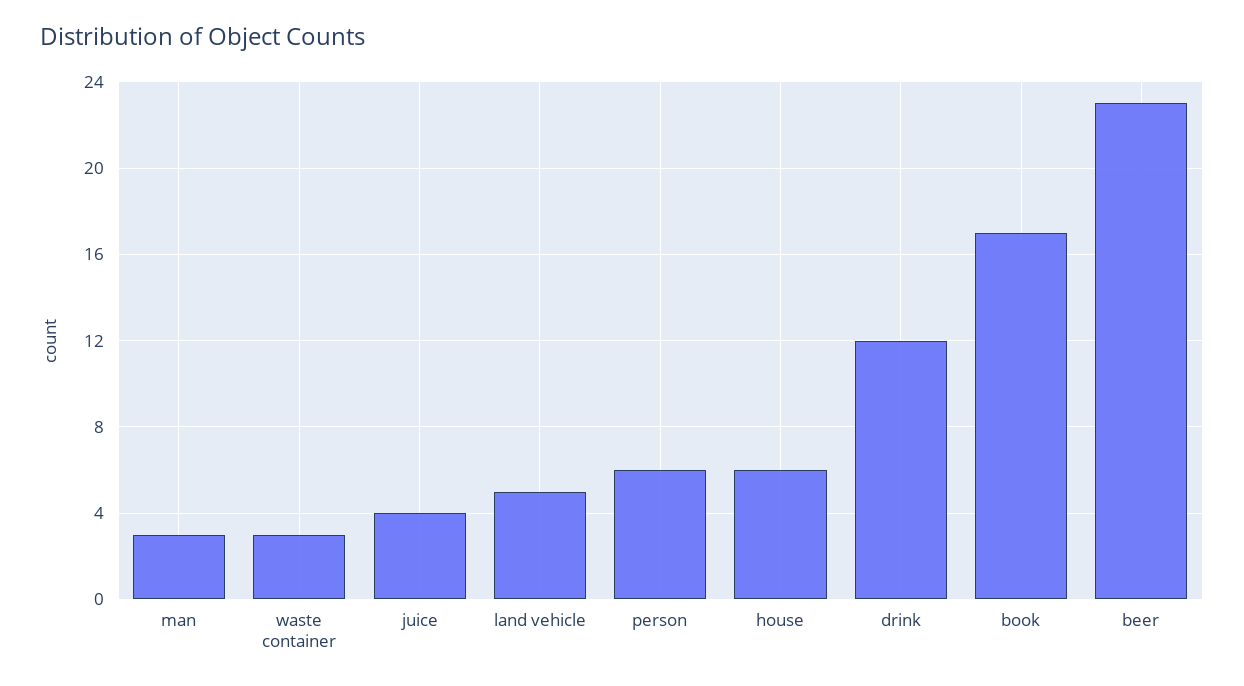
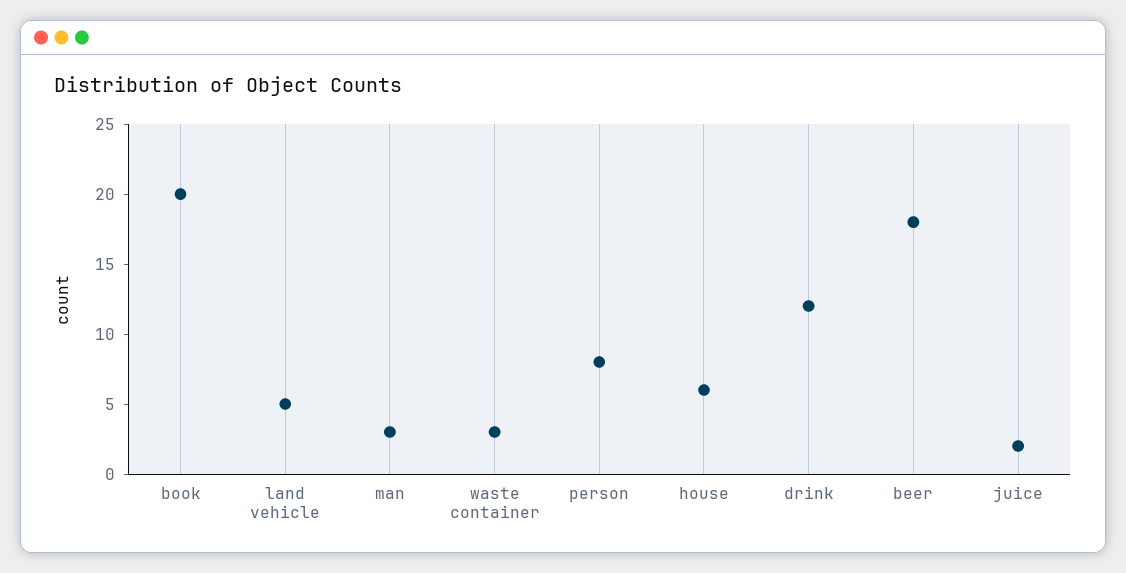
juice: 4 -> 2
person: 6 -> 8
book: 17 -> 20
beer: 23 -> 18

